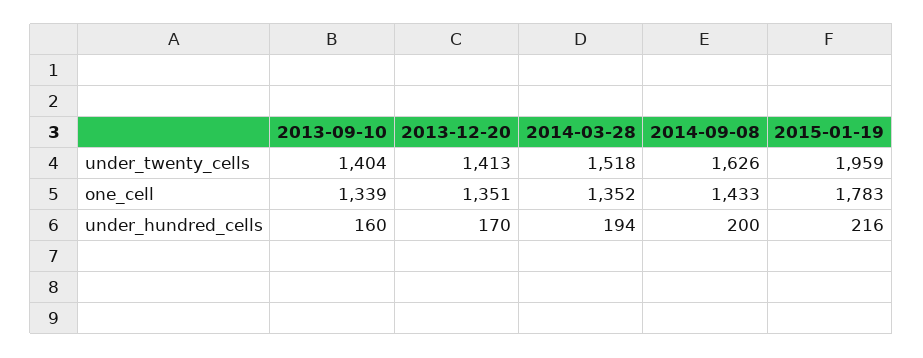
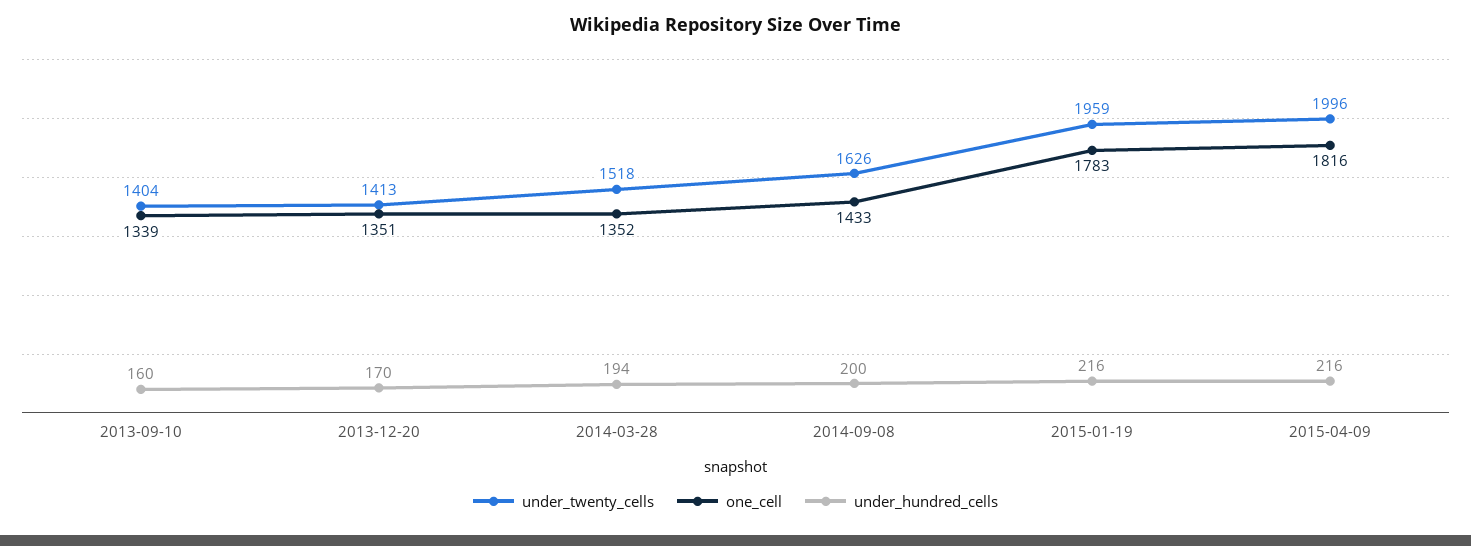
under_twenty_cells, 2015-04-09: none -> 1996
one_cell, 2015-04-09: none -> 1816
under_hundred_cells, 2015-04-09: none -> 216

